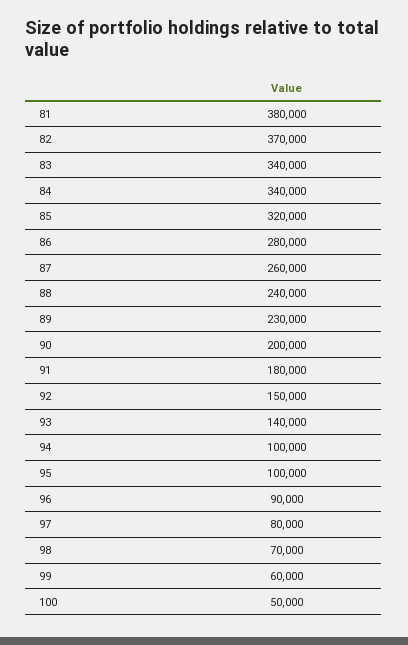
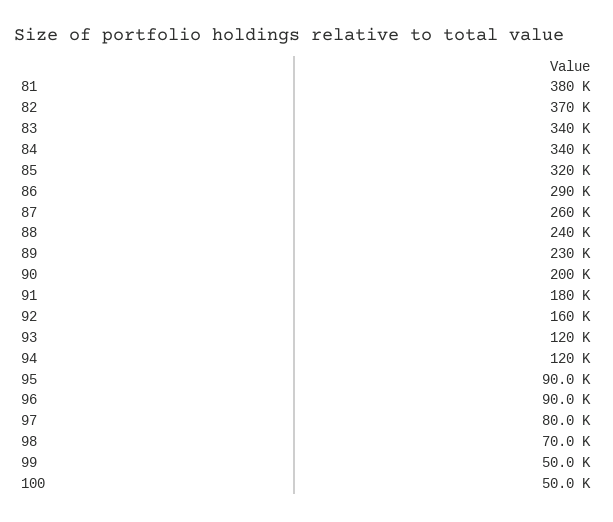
86: 280000 -> 290000
92: 150000 -> 160000
93: 140000 -> 120000
94: 100000 -> 120000
95: 100000 -> 90000
99: 60000 -> 50000

